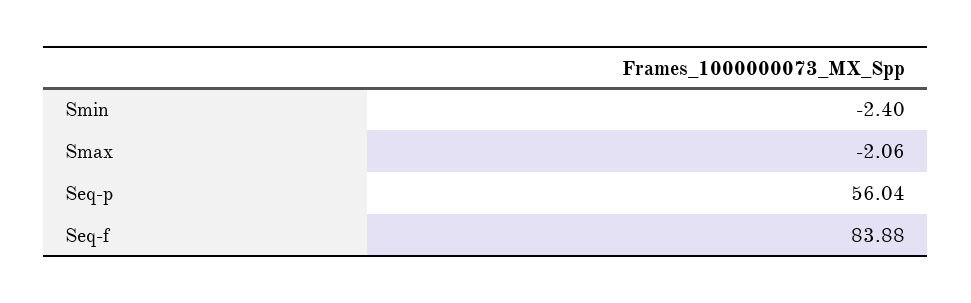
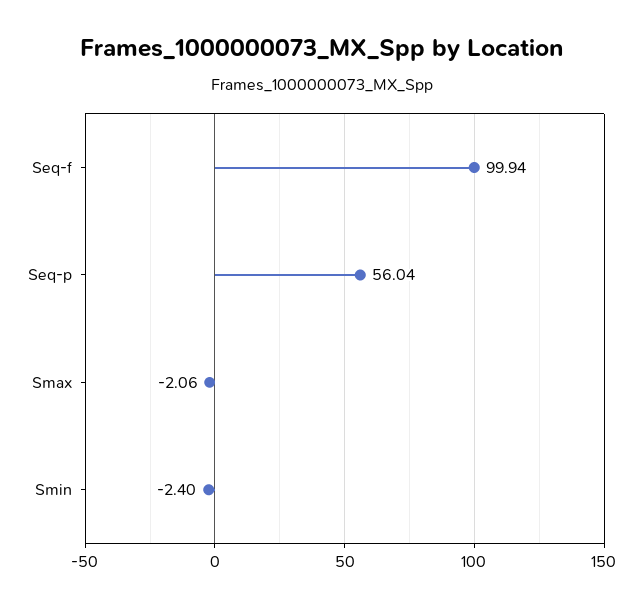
Seq-f: 83.88 -> 99.94

